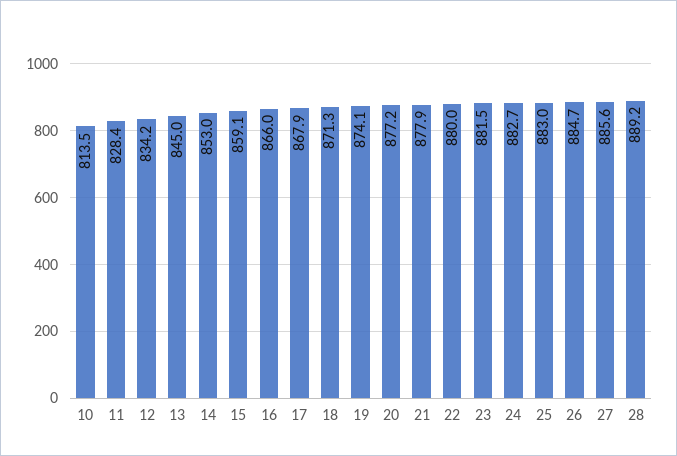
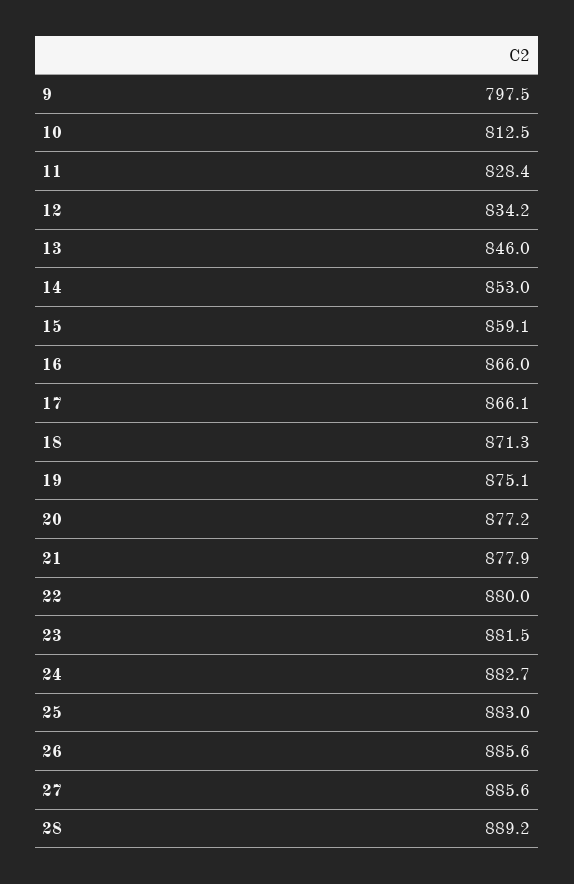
10: 813.5 -> 812.5
13: 845 -> 846
17: 867.9 -> 866.1
19: 874.1 -> 875.1
26: 884.7 -> 885.6
9: none -> 797.5

